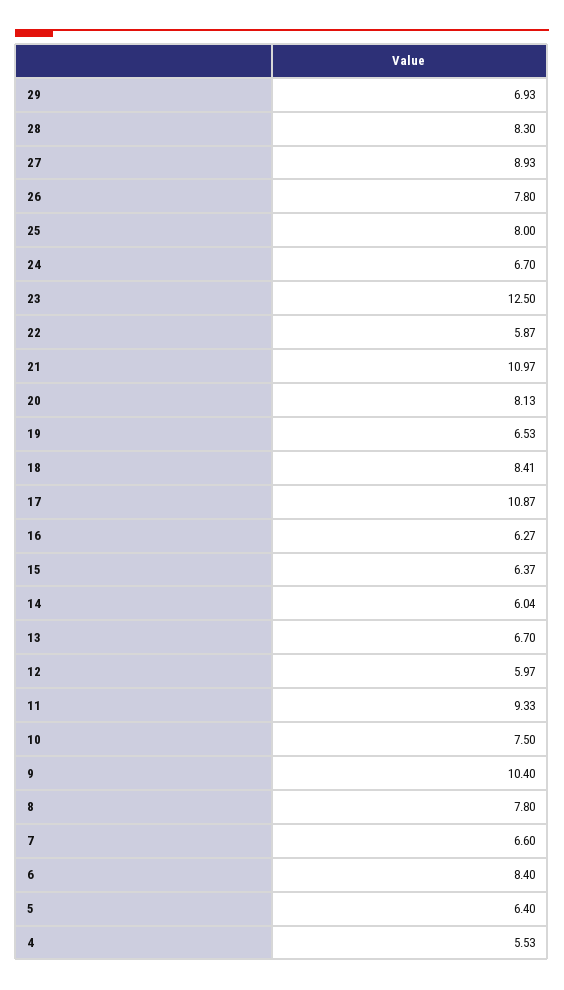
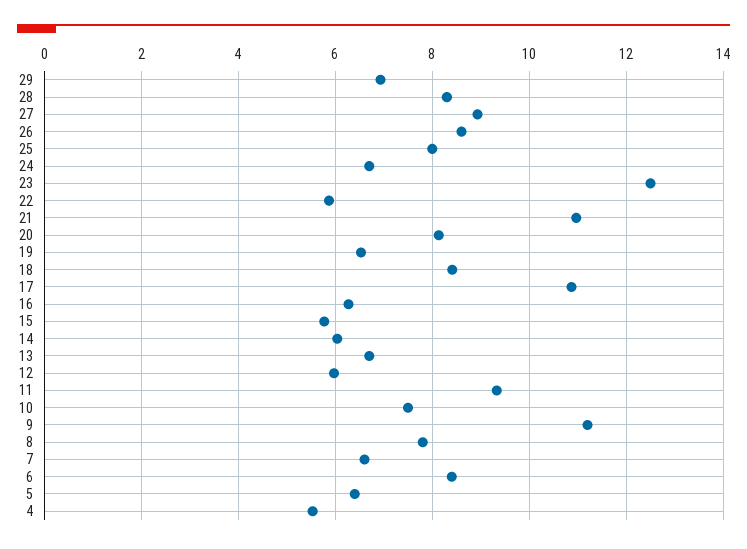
26: 7.8 -> 8.6
15: 6.37 -> 5.8
9: 10.4 -> 11.2

